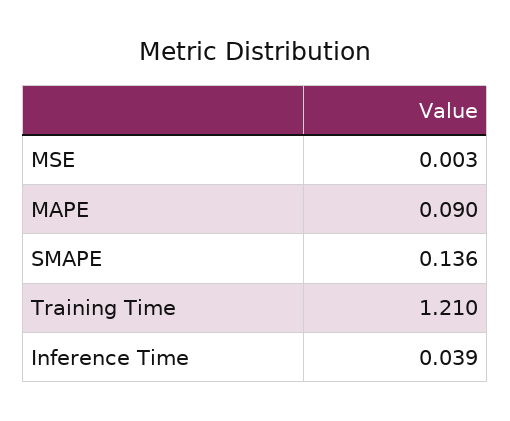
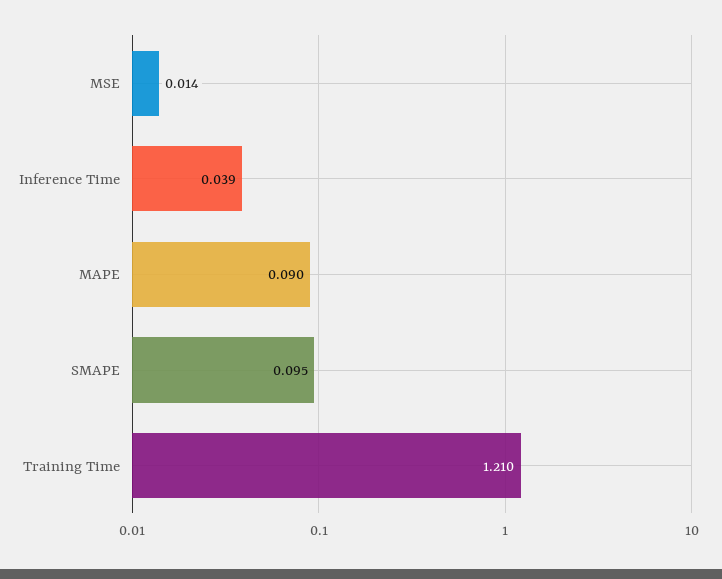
MSE: 0.003 -> 0.014
SMAPE: 0.136 -> 0.095

